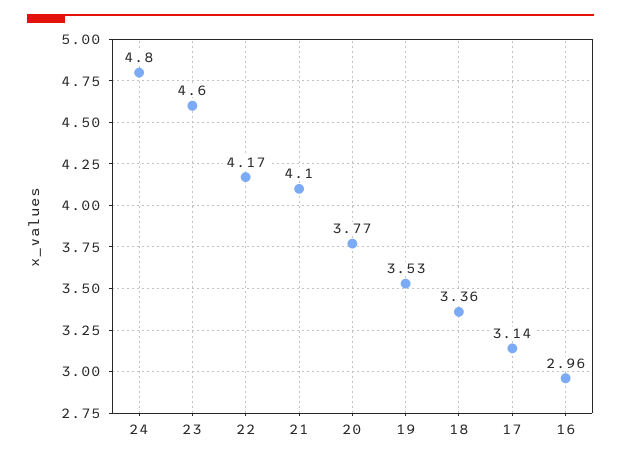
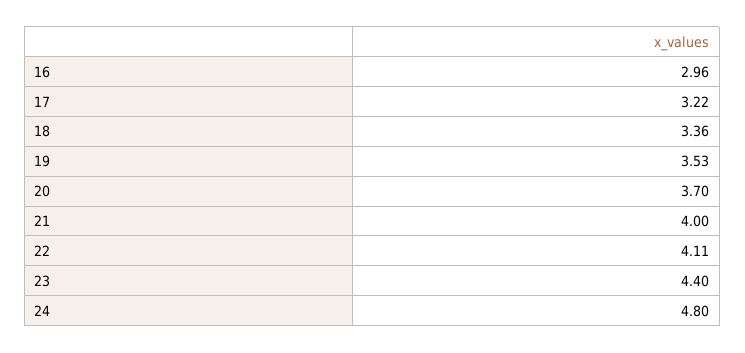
23: 4.6 -> 4.4
22: 4.17 -> 4.11
21: 4.1 -> 4
20: 3.77 -> 3.7
17: 3.14 -> 3.22

